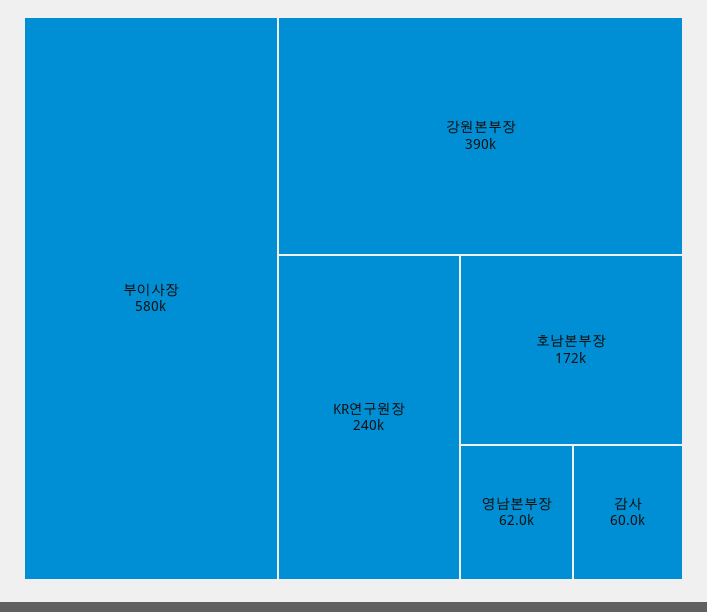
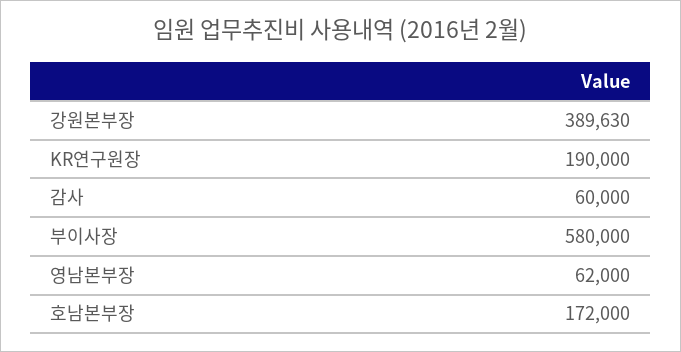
KR연구원장: 240000 -> 190000

